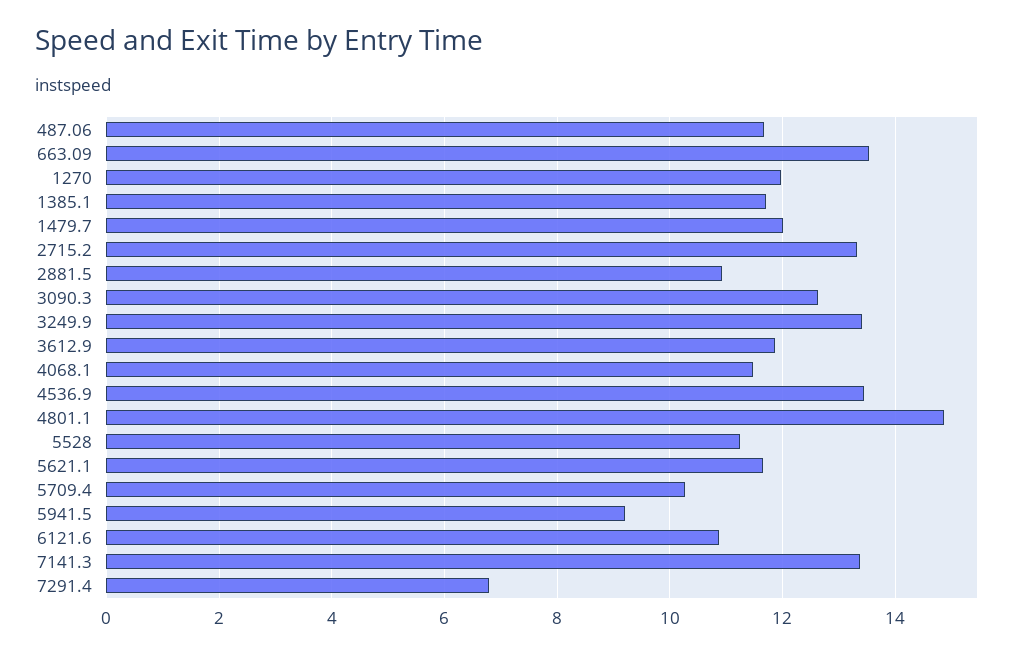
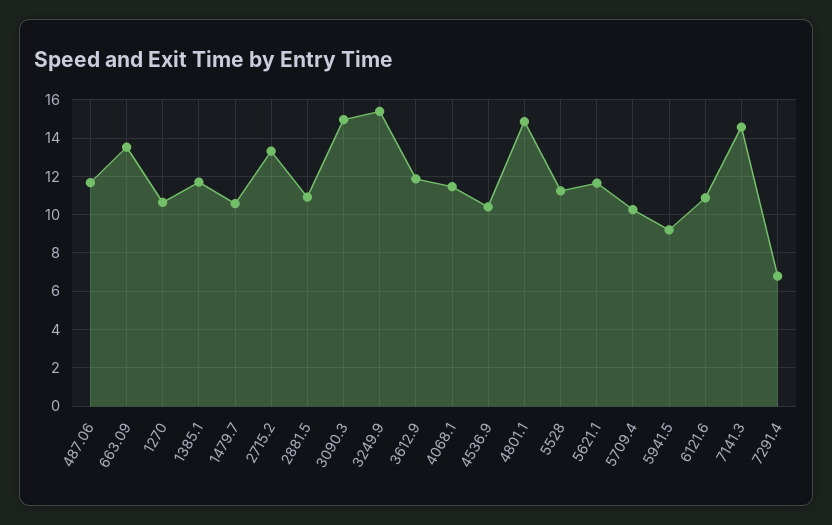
1270: 12 -> 10.5
1479.7: 12 -> 10.5
3090.3: 12.6 -> 15
3249.9: 13.4 -> 15.5
4536.9: 13.4 -> 10.5
7141.3: 13.4 -> 14.5

